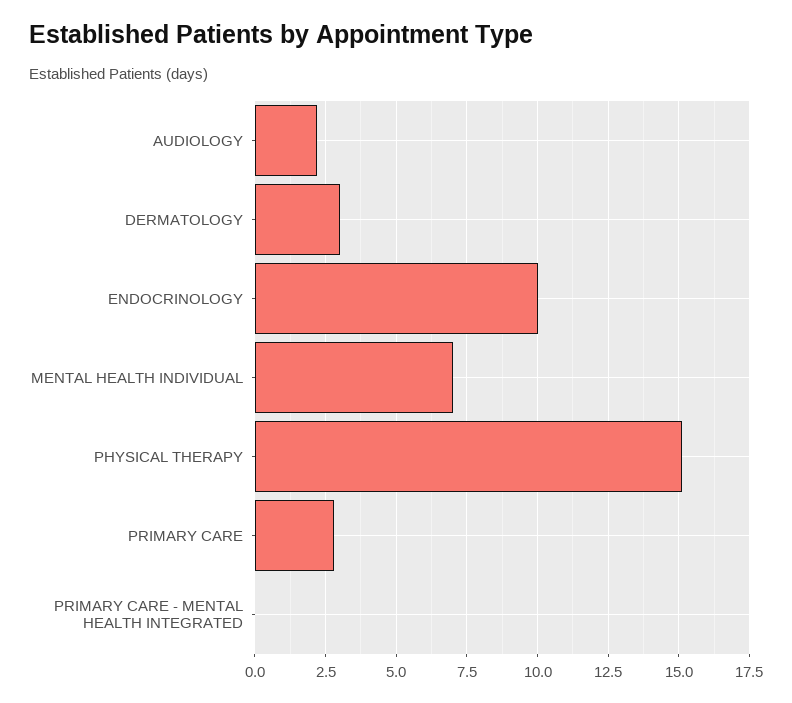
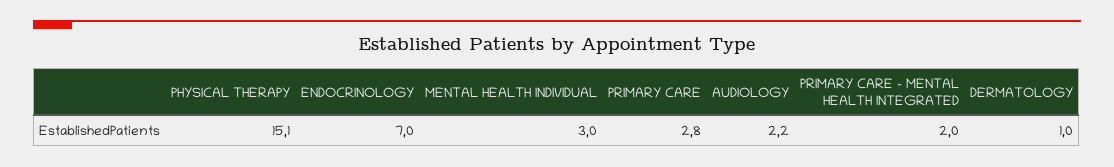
DERMATOLOGY: 3 -> 1
ENDOCRINOLOGY: 10 -> 7
MENTAL HEALTH INDIVIDUAL: 7 -> 3
PRIMARY CARE - MENTAL HEALTH INTEGRATED: 0 -> 2

